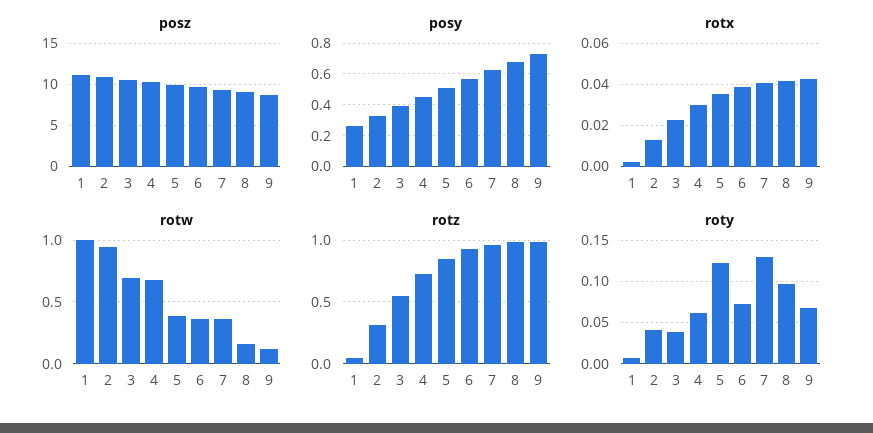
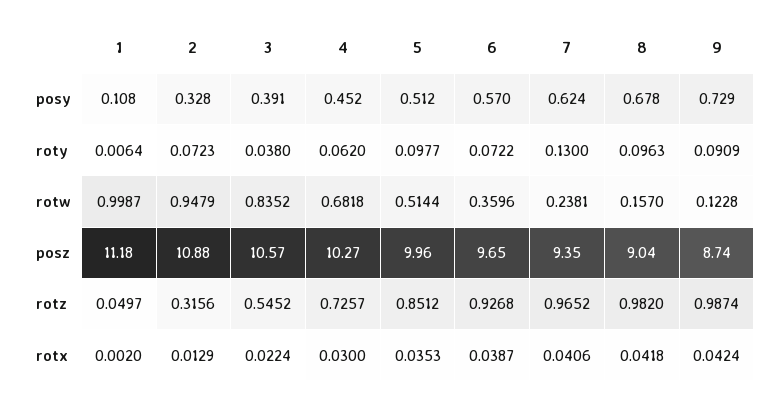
posy, 1: 0.25 -> 0.108
rotw, 3: 0.7 -> 0.8352
rotw, 5: 0.4 -> 0.5144
rotw, 7: 0.35 -> 0.2381
roty, 2: 0.04 -> 0.0723
roty, 5: 0.12 -> 0.0977
roty, 9: 0.07 -> 0.0909

